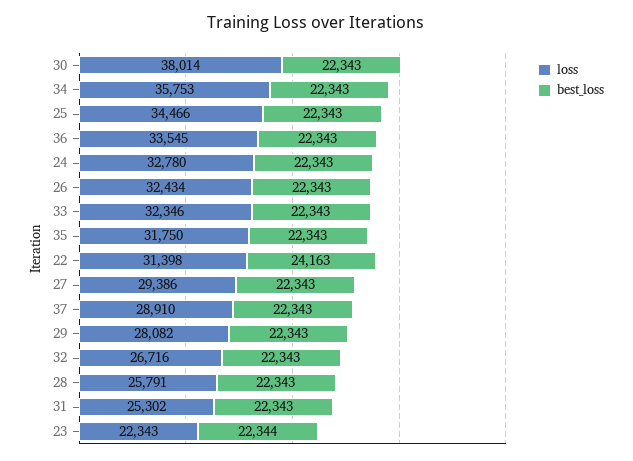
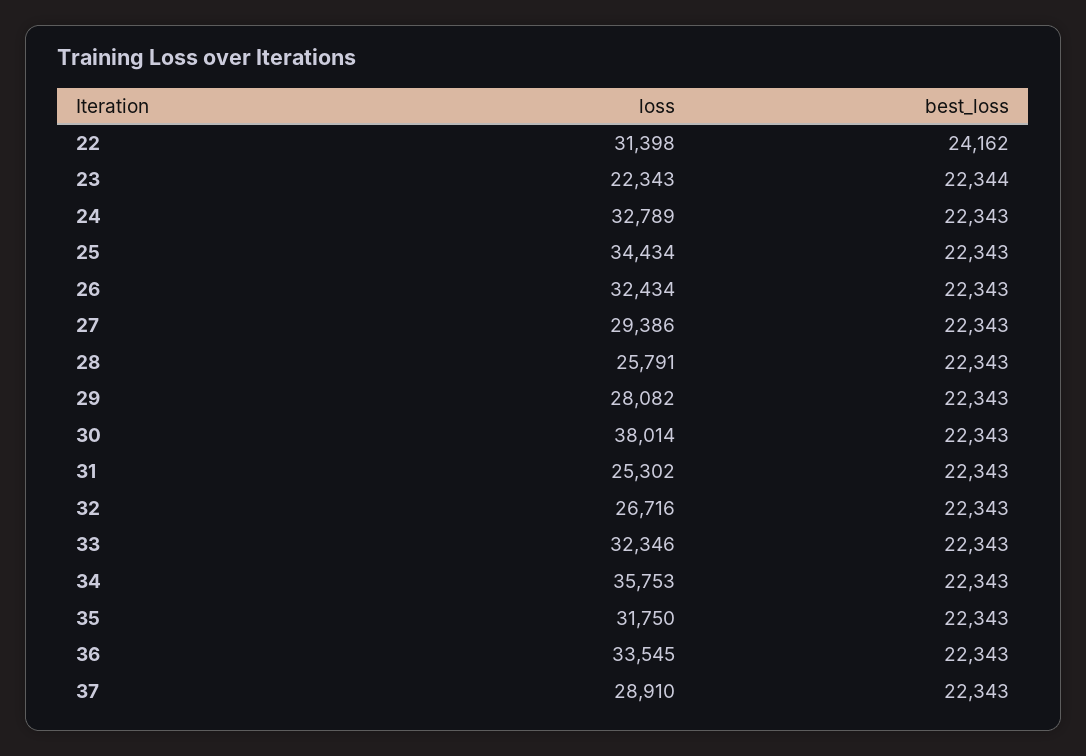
loss, 25: 34466 -> 34434
loss, 24: 32780 -> 32789
best_loss, 22: 24163 -> 24162

